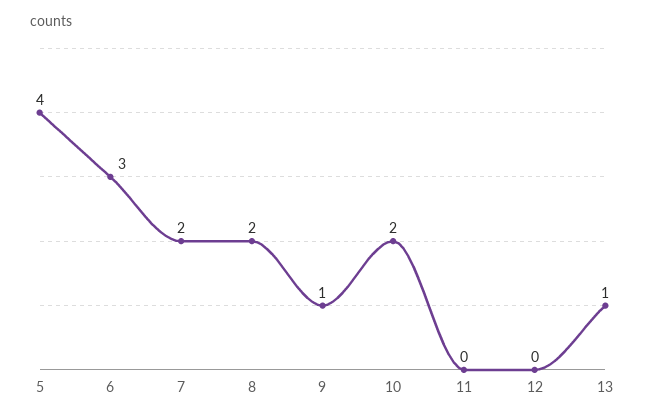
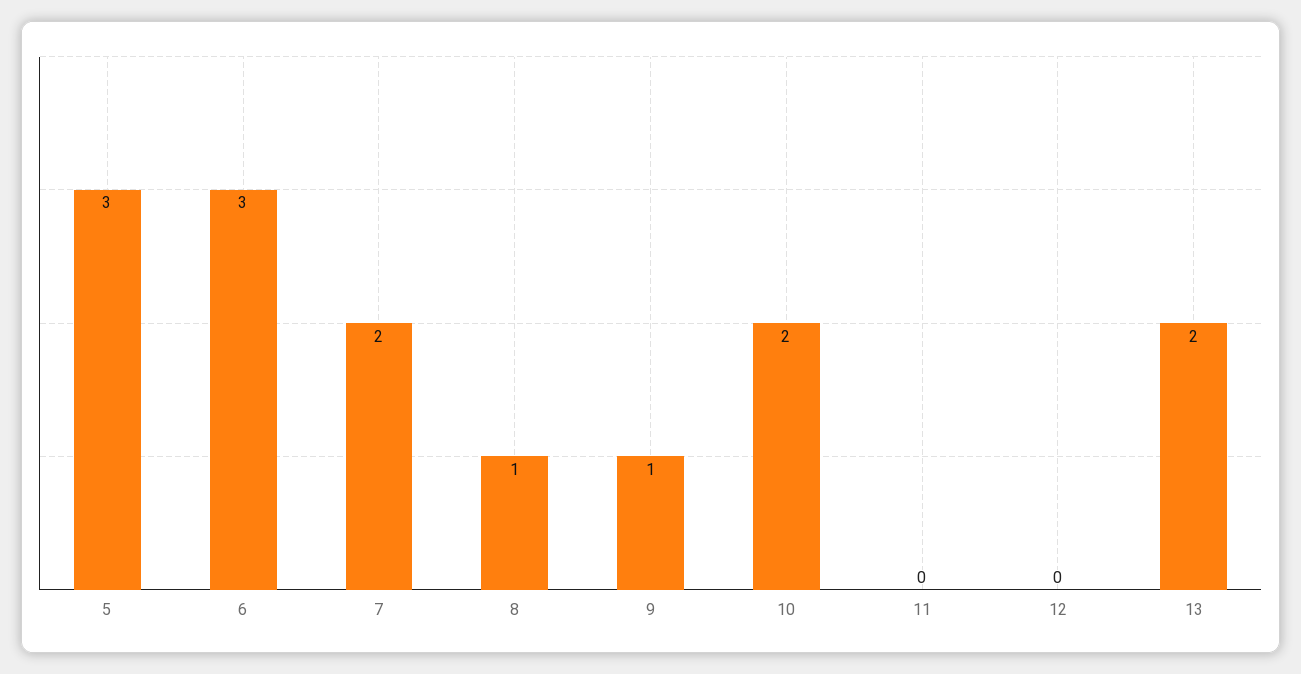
5: 4 -> 3
8: 2 -> 1
13: 1 -> 2

